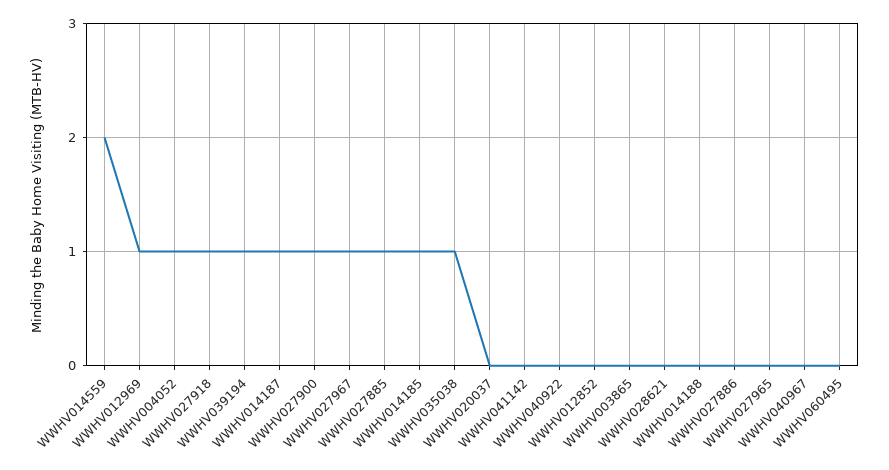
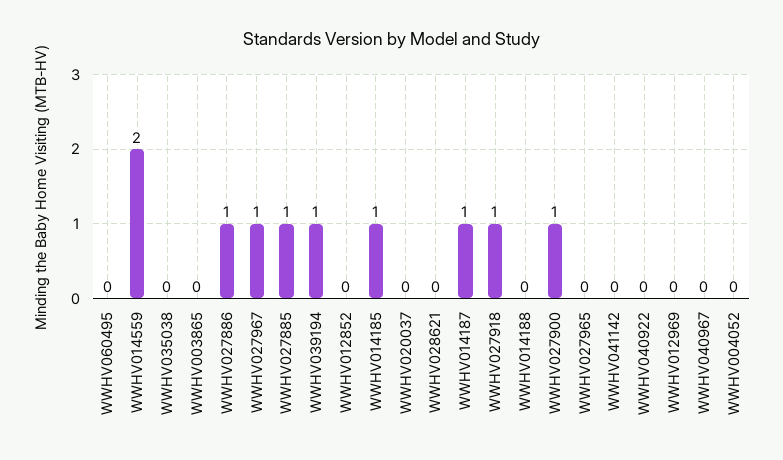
WWHV012969: 1 -> 0
WWHV004052: 1 -> 0
WWHV035038: 1 -> 0
WWHV027886: 0 -> 1

